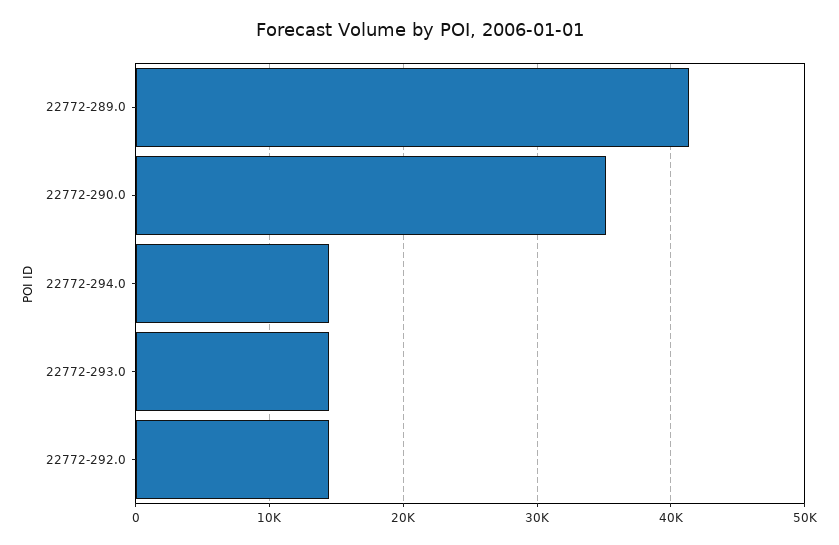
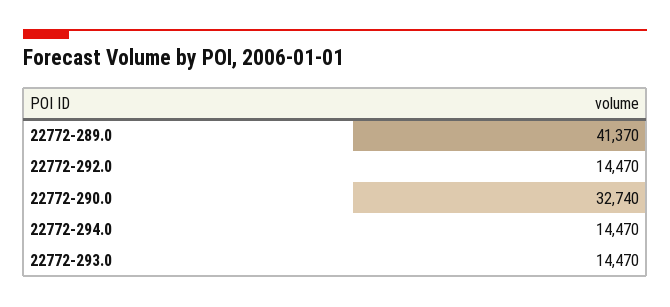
22772-290.0: 35000 -> 32740

